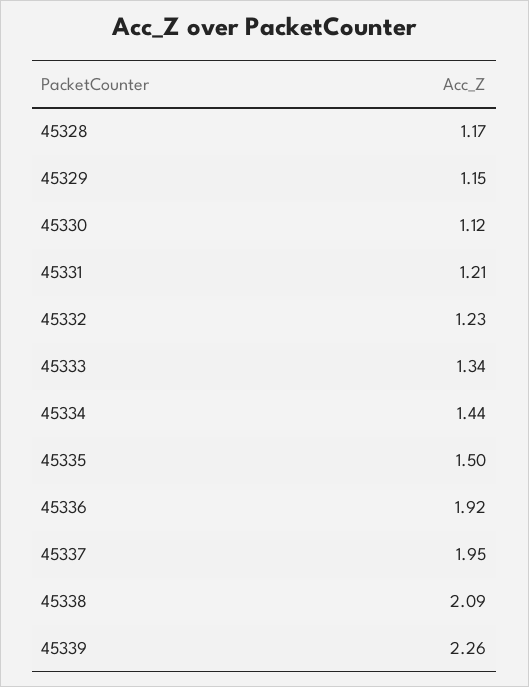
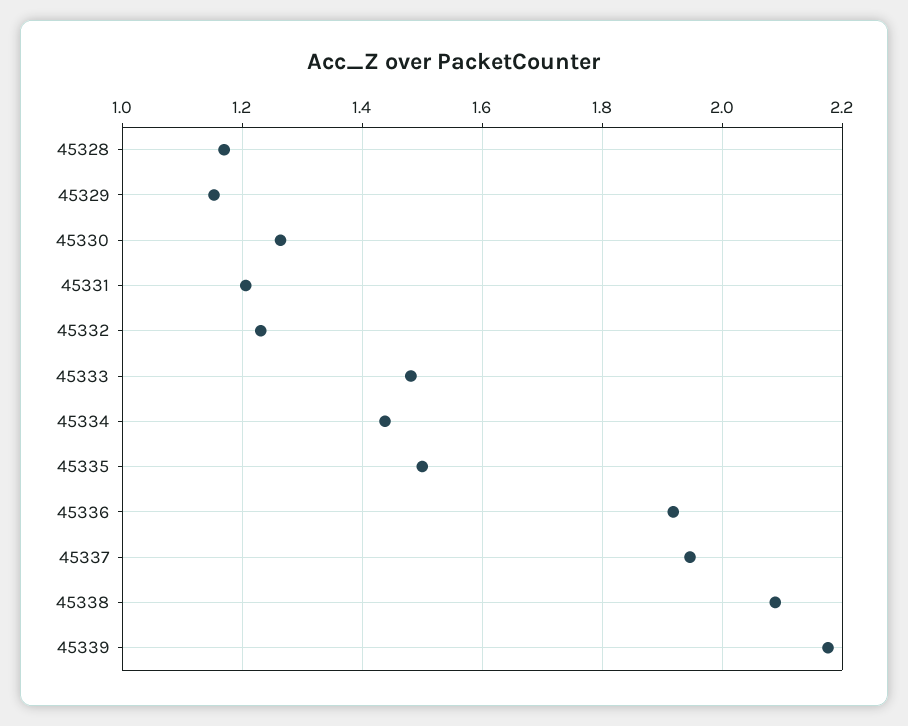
45330: 1.12 -> 1.26
45333: 1.34 -> 1.48
45339: 2.26 -> 2.18

